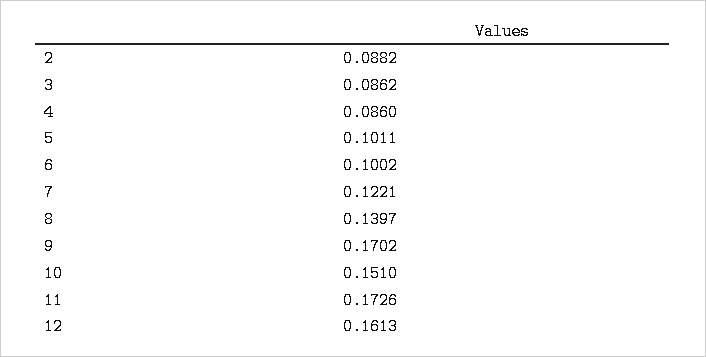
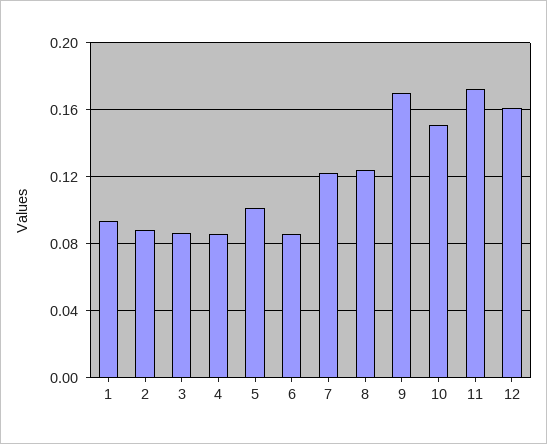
6: 0.1002 -> 0.085
8: 0.1397 -> 0.125
1: none -> 0.095

